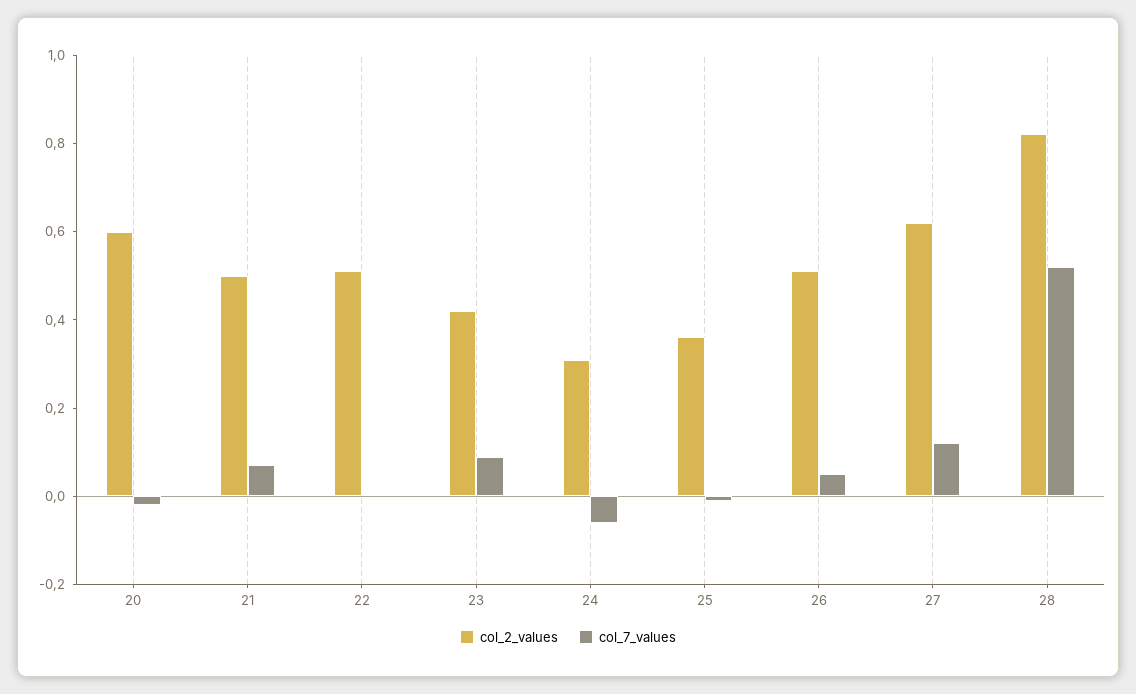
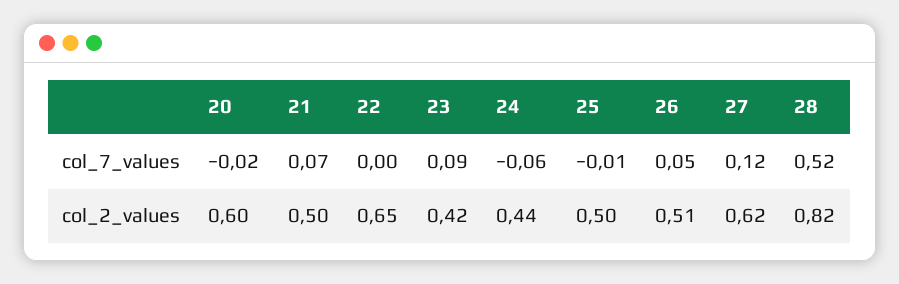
col_2_values, 22: 0.5 -> 0.65
col_2_values, 24: 0.3 -> 0.44
col_2_values, 25: 0.35 -> 0.5

